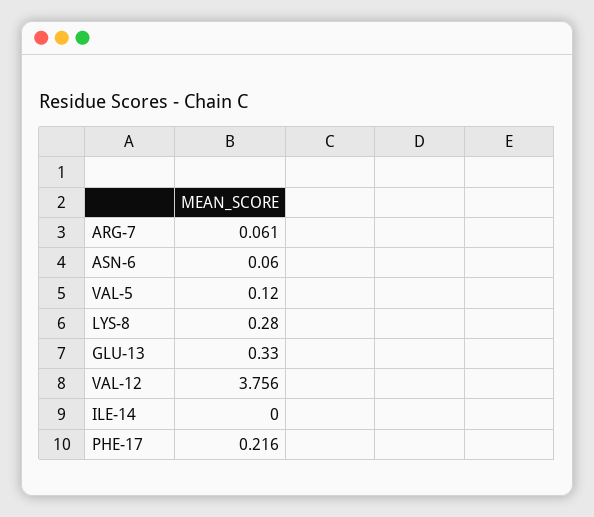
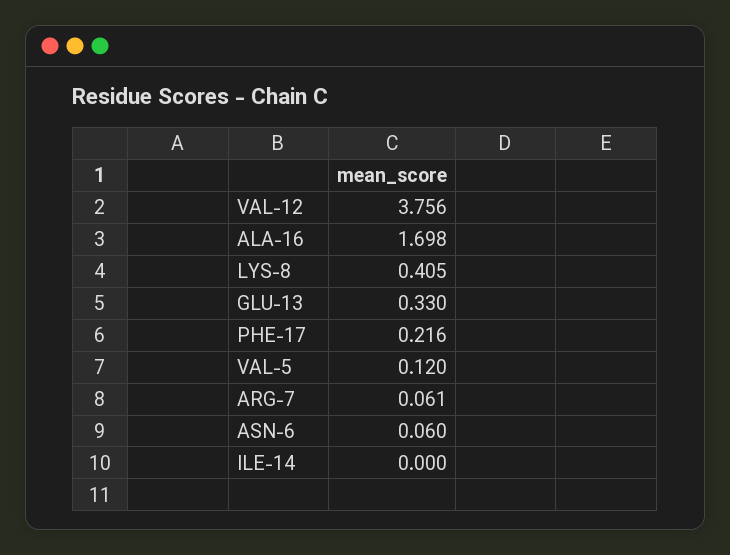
LYS-8: 0.28 -> 0.405
ALA-16: none -> 1.698

